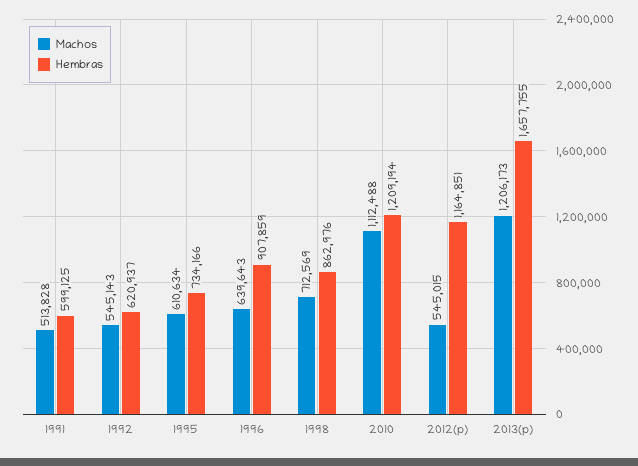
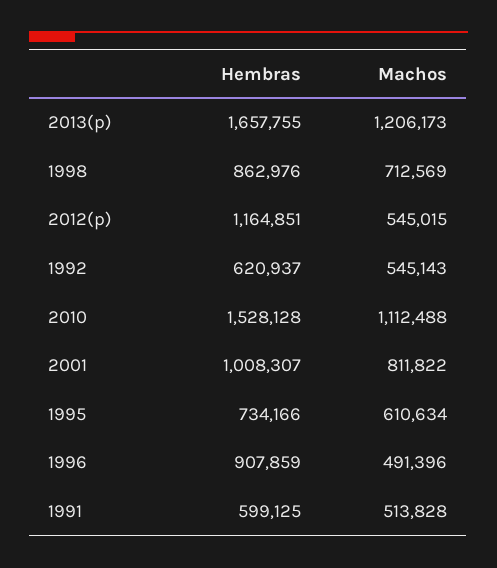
Machos, 1996: 639643 -> 491396
Hembras, 2010: 1209194 -> 1528128
Hembras, 2001: none -> 1008307
Machos, 2001: none -> 811822

